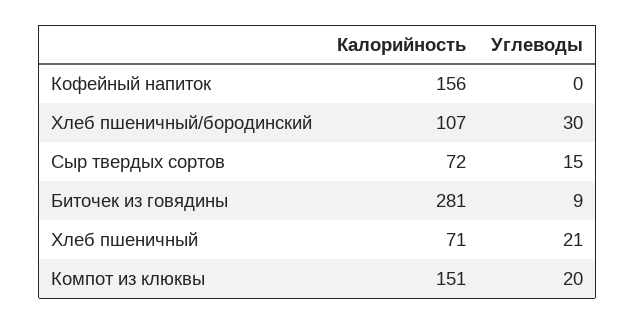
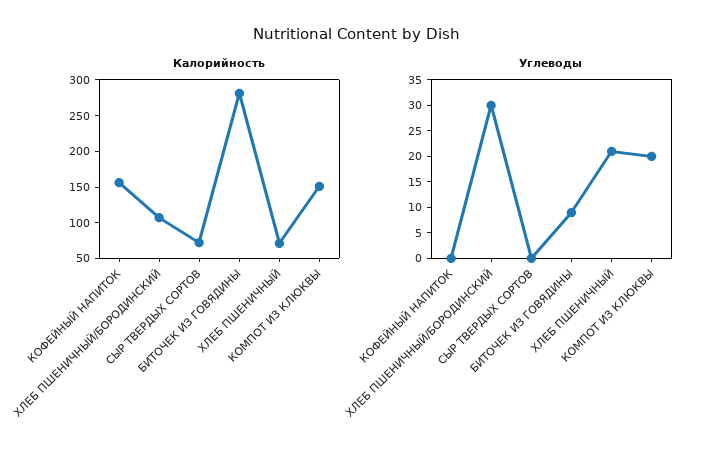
Углеводы, Сыр твердых сортов: 15 -> 0

